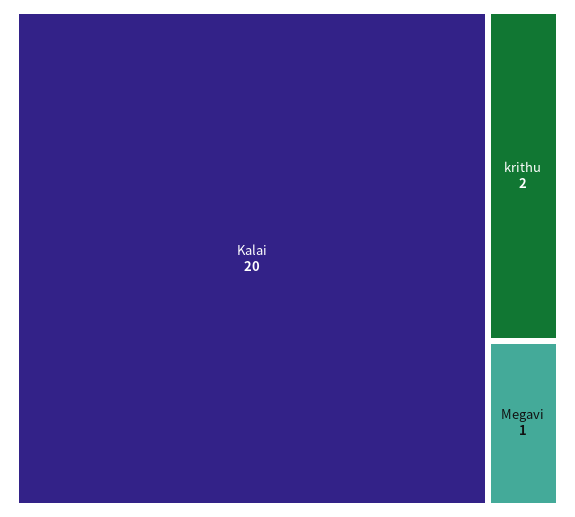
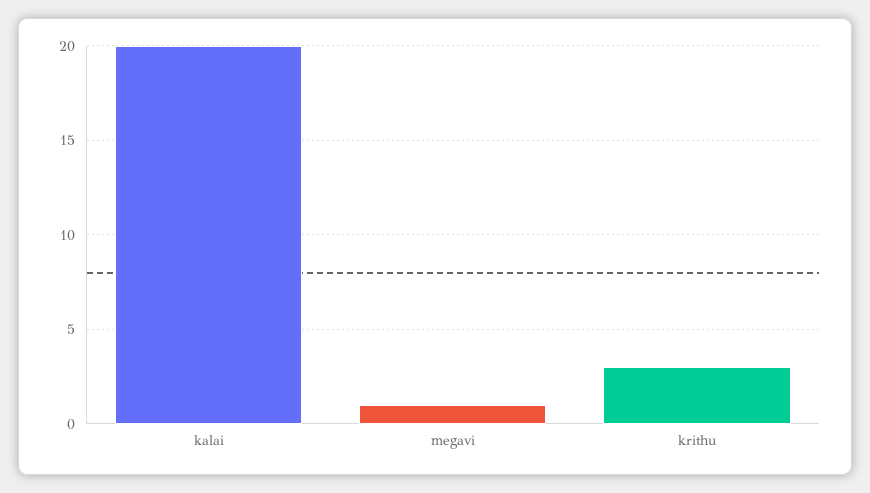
krithu: 2 -> 3

